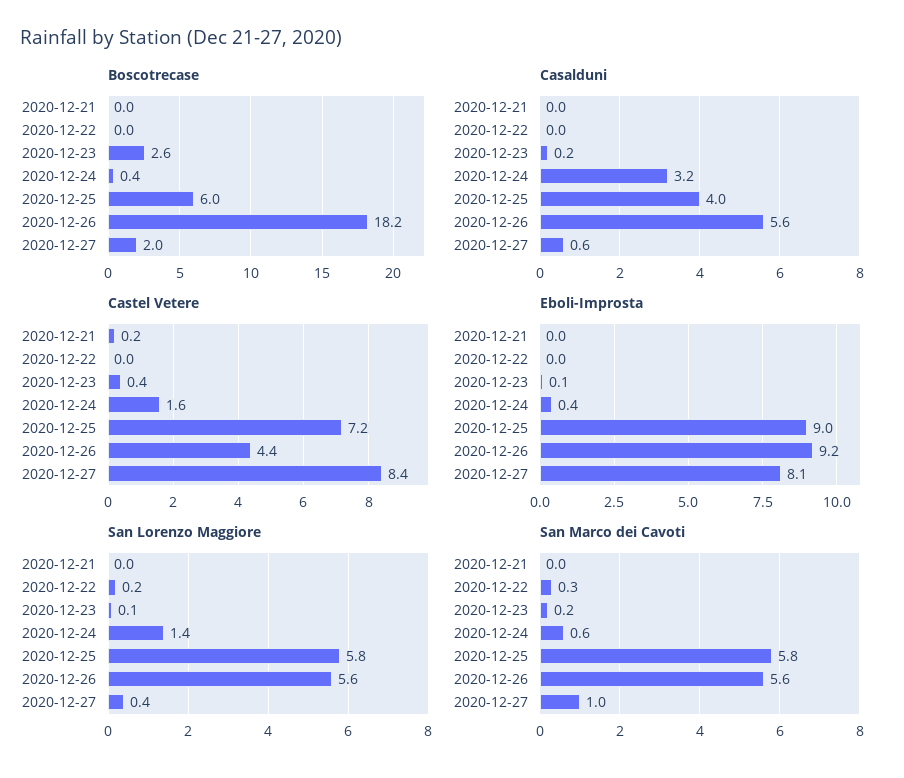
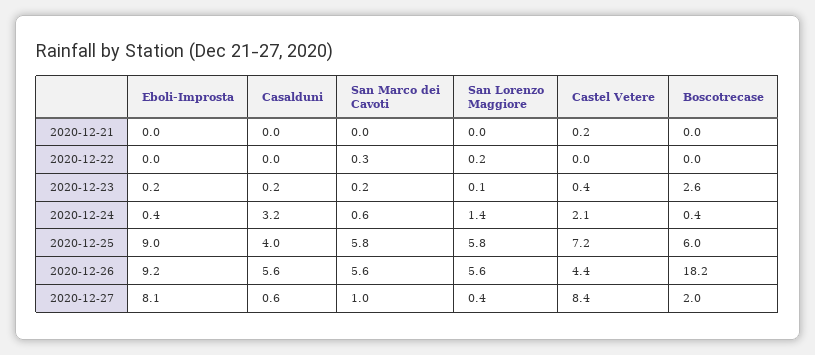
Castel Vetere, 2020-12-24: 1.6 -> 2.1
Eboli-Improsta, 2020-12-23: 0.1 -> 0.2

